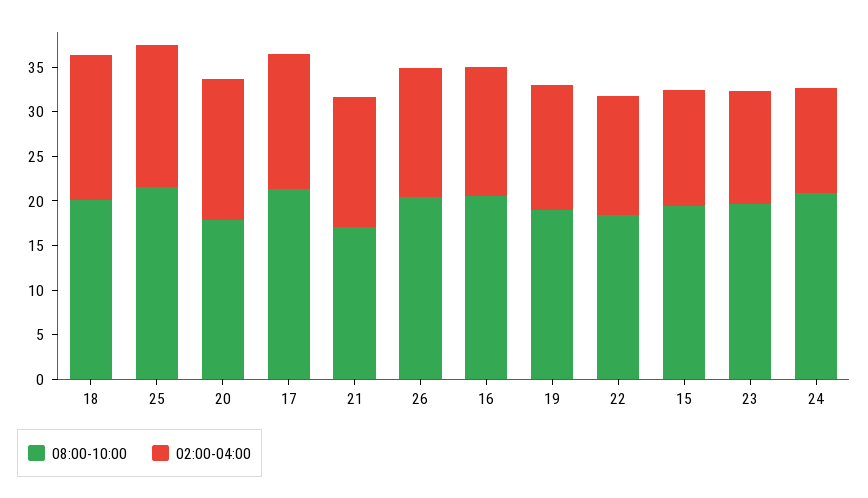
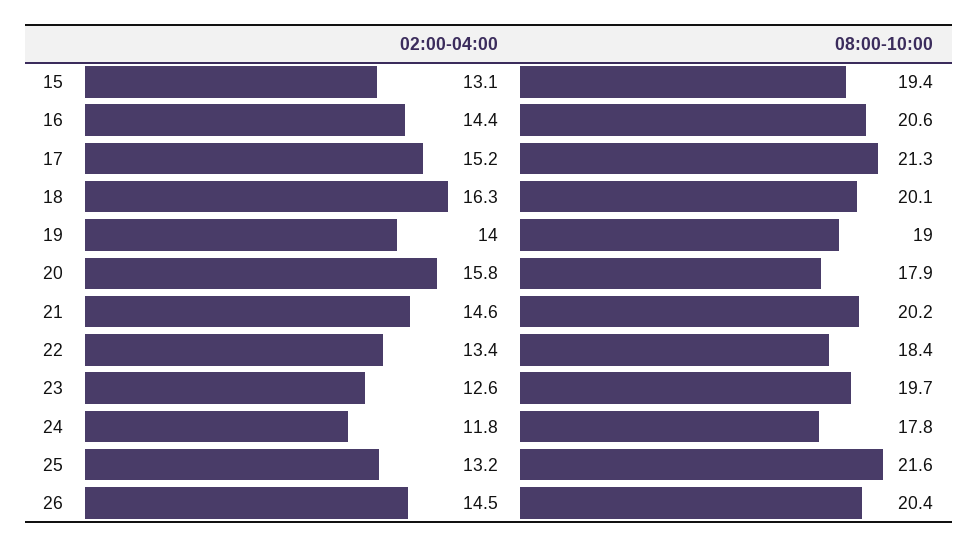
02:00-04:00, 25: 16 -> 13.2
08:00-10:00, 21: 17 -> 20.2
08:00-10:00, 24: 21 -> 17.8

